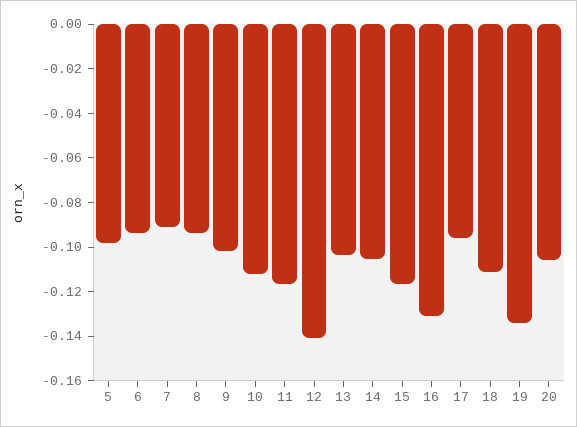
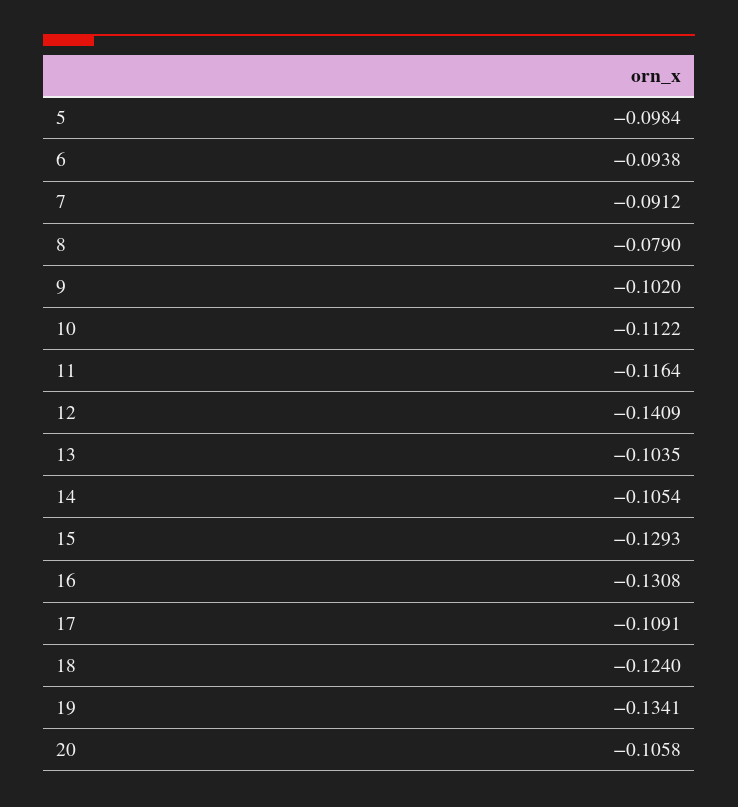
8: -0.095 -> -0.079
15: -0.115 -> -0.1293
17: -0.095 -> -0.1091
18: -0.11 -> -0.124

